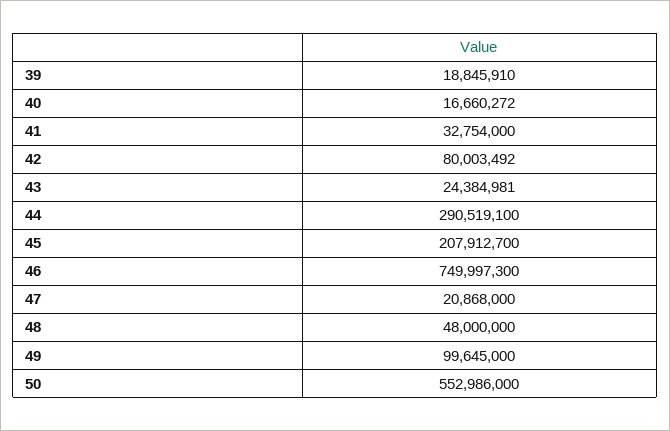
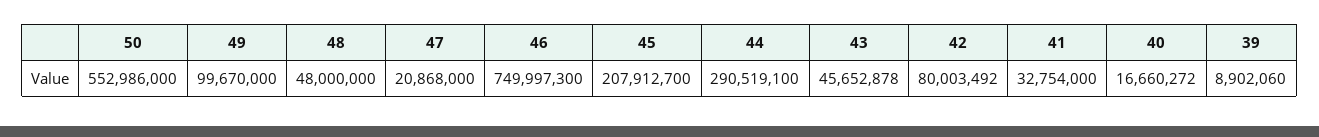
39: 18845910 -> 8902060
43: 24384981 -> 45652878
49: 99645000 -> 99670000

